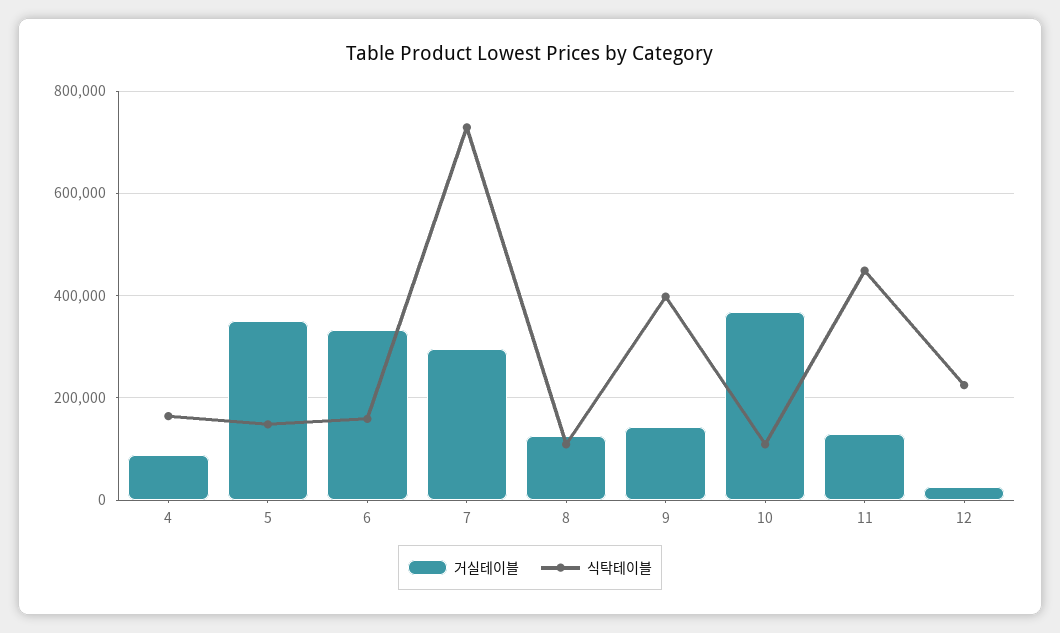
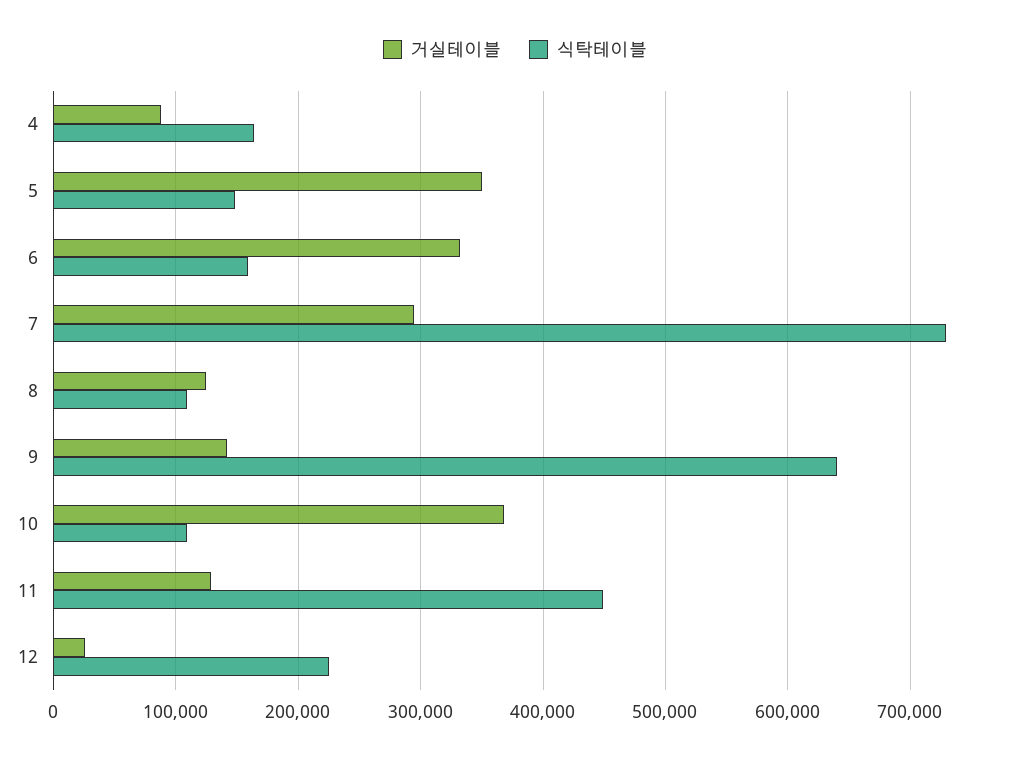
식탁테이블, 9: 400000 -> 640000

